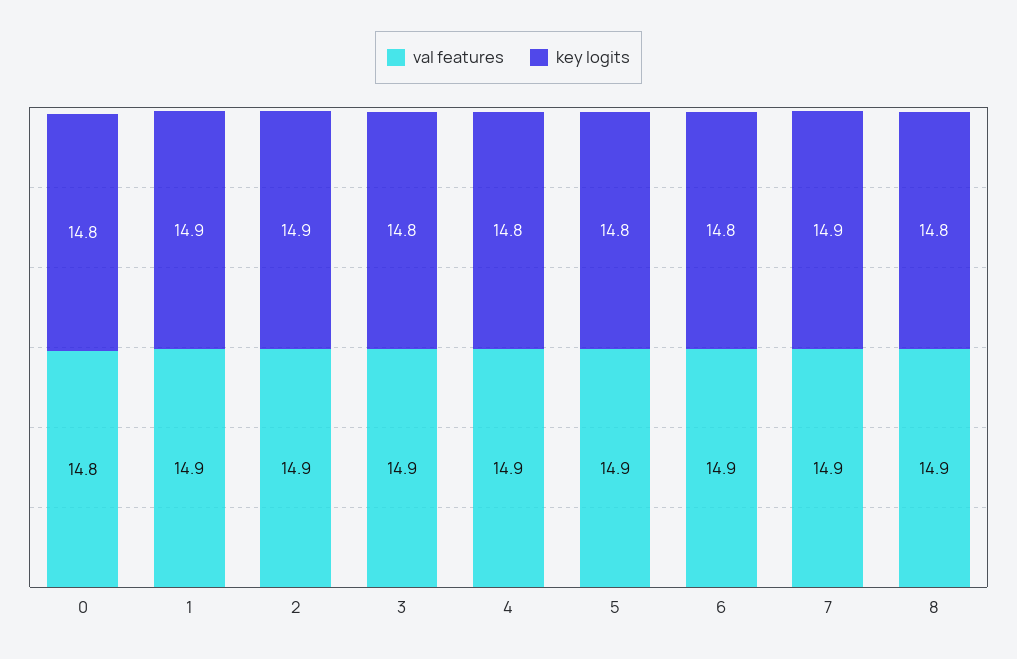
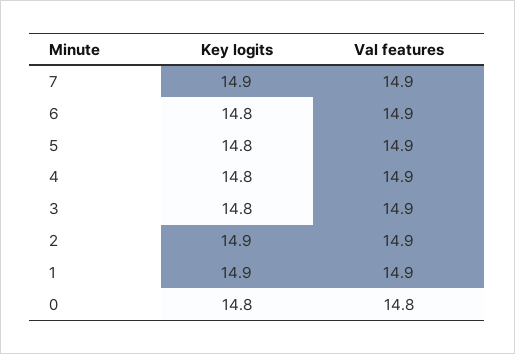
val features, 8: 14.9 -> none
key logits, 8: 14.8 -> none

